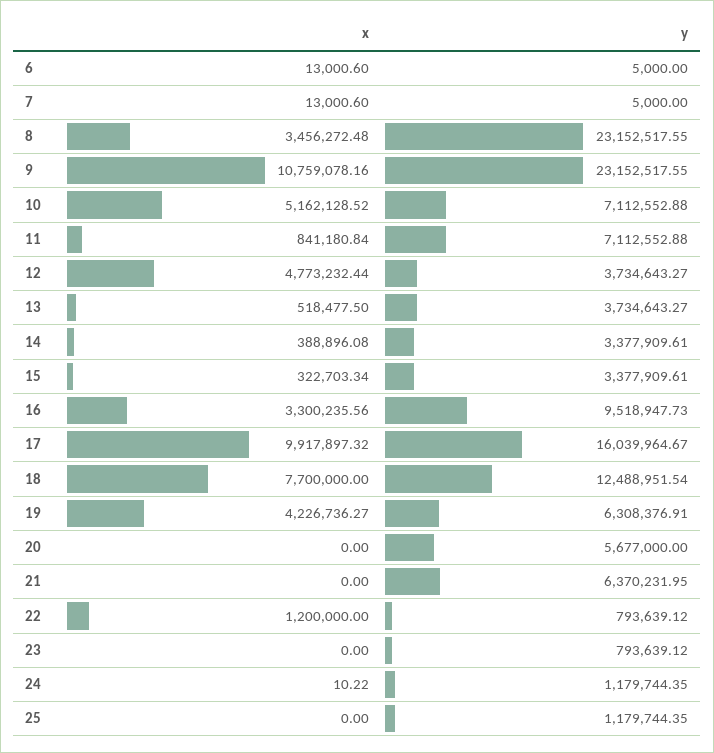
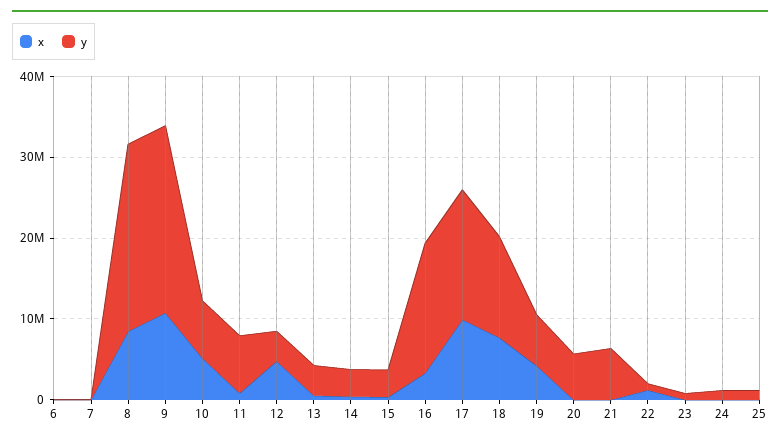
x, 8: 3456272.48 -> 8000000
y, 16: 9518947.73 -> 16000000

